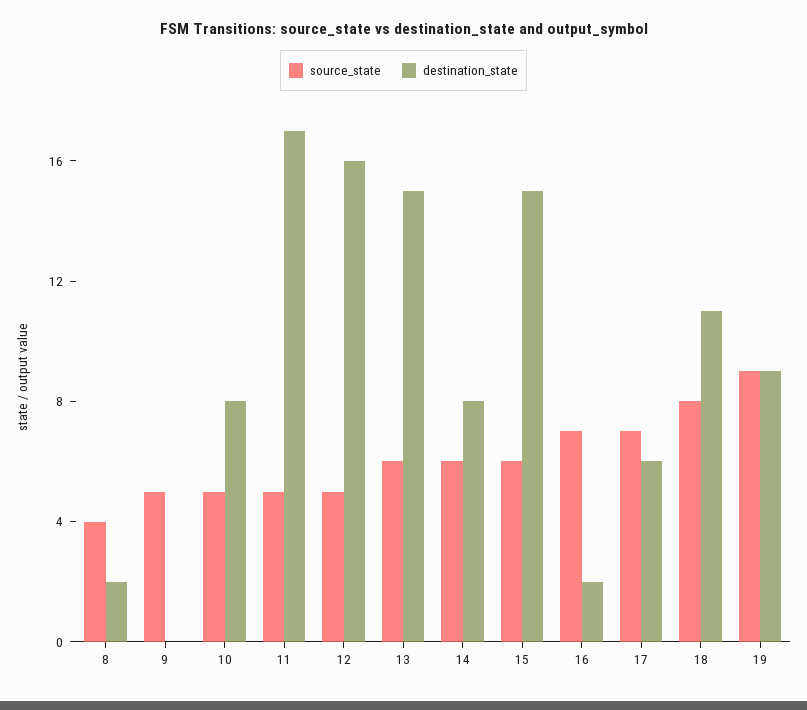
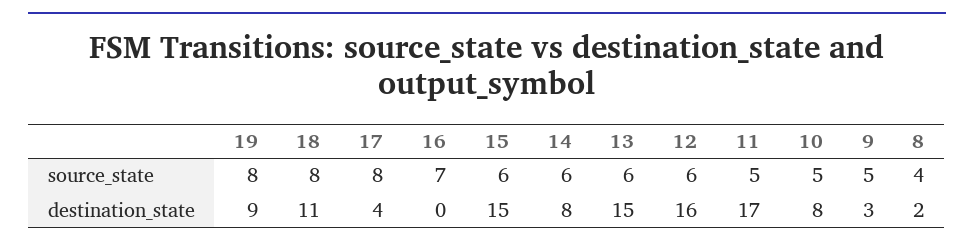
destination_state, 9: 0 -> 3
source_state, 12: 5 -> 6
destination_state, 16: 2 -> 0
source_state, 17: 7 -> 8
destination_state, 17: 6 -> 4
source_state, 19: 9 -> 8

